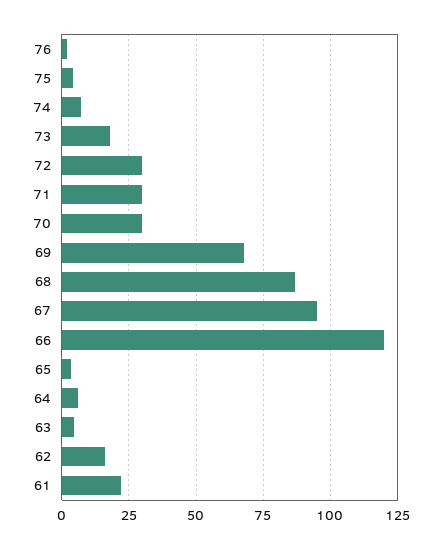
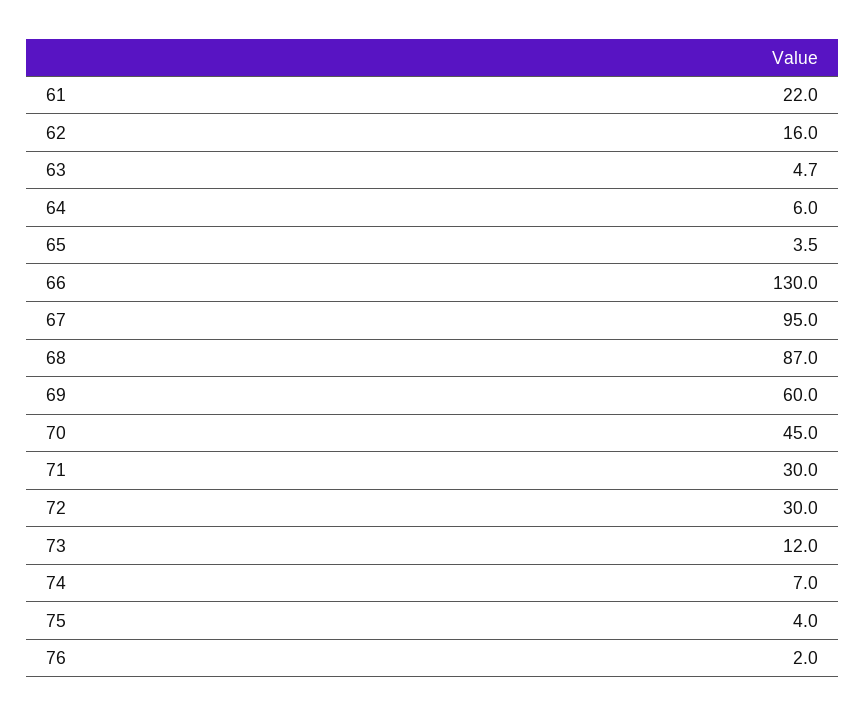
73: 17.5 -> 12
70: 30 -> 45
69: 67.5 -> 60
66: 120 -> 130

